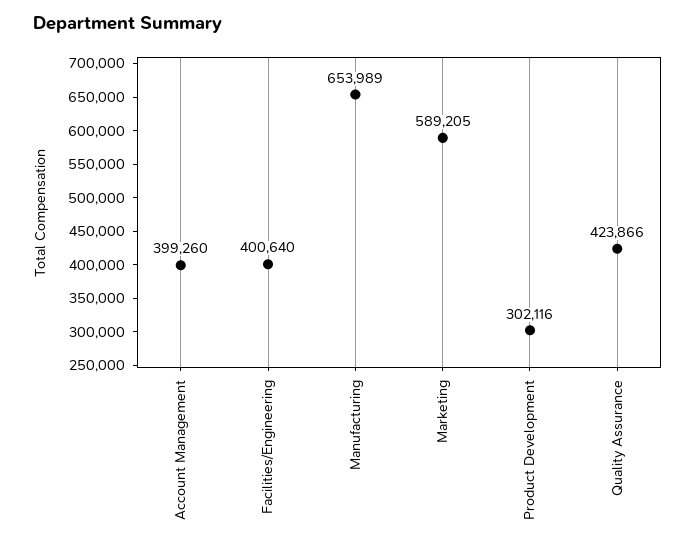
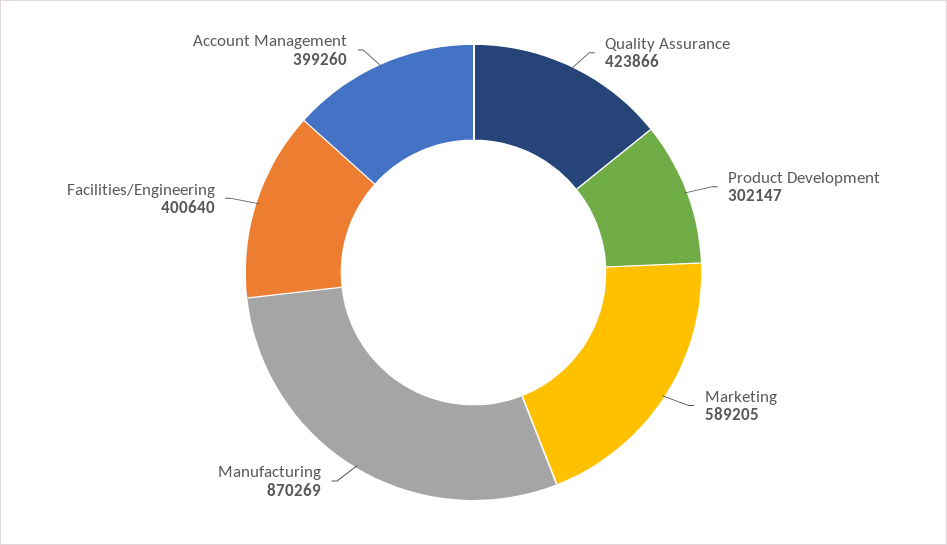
Manufacturing: 653989 -> 870269
Product Development: 302116 -> 302147

